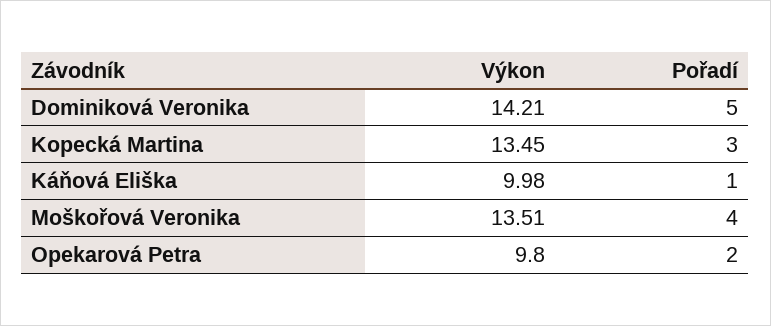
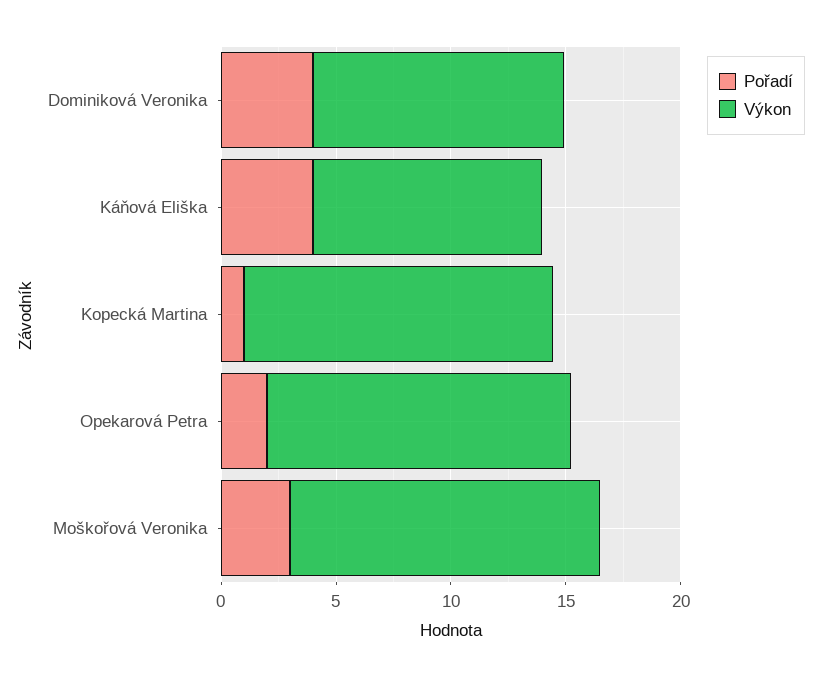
Výkon, Dominiková Veronika: 14.21 -> 11
Pořadí, Dominiková Veronika: 5 -> 4
Pořadí, Kopecká Martina: 3 -> 1
Pořadí, Káňová Eliška: 1 -> 4
Pořadí, Moškořová Veronika: 4 -> 3
Výkon, Opekarová Petra: 9.8 -> 13

